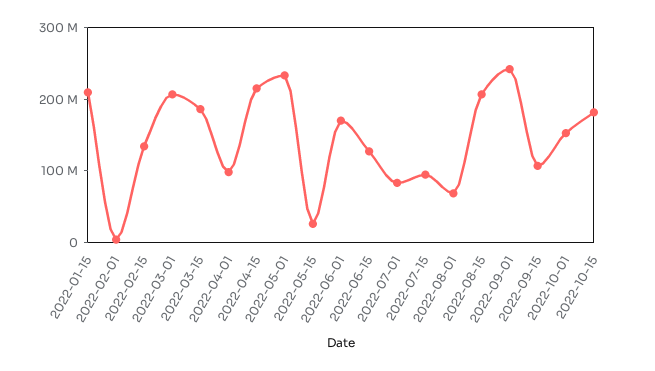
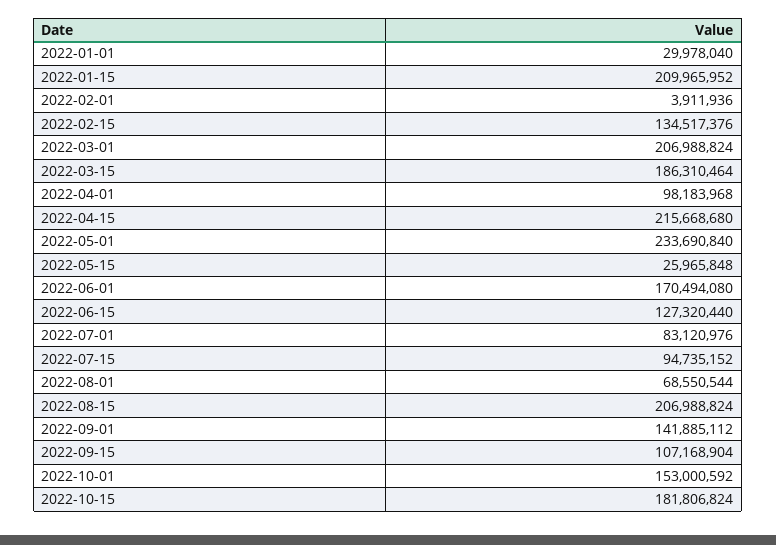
2022-09-01: 240000000 -> 141885112
2022-01-01: none -> 29978040

